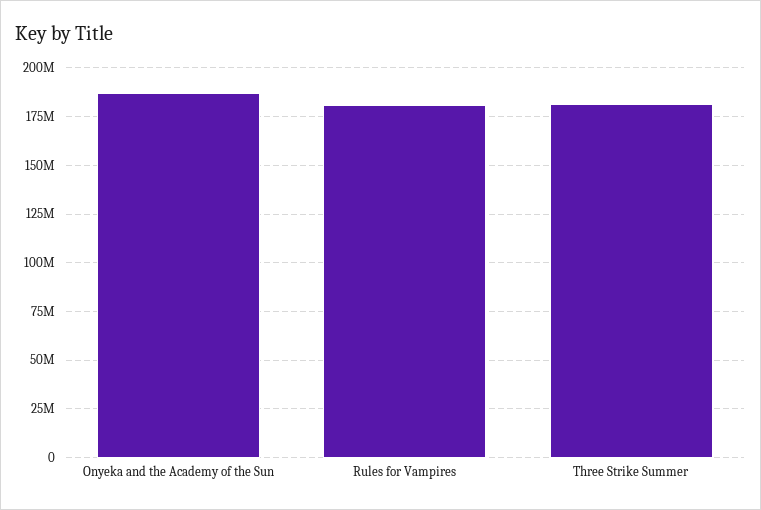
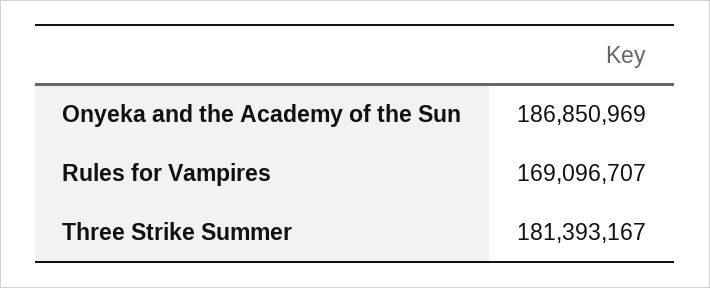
Rules for Vampires: 180000000 -> 169096707

